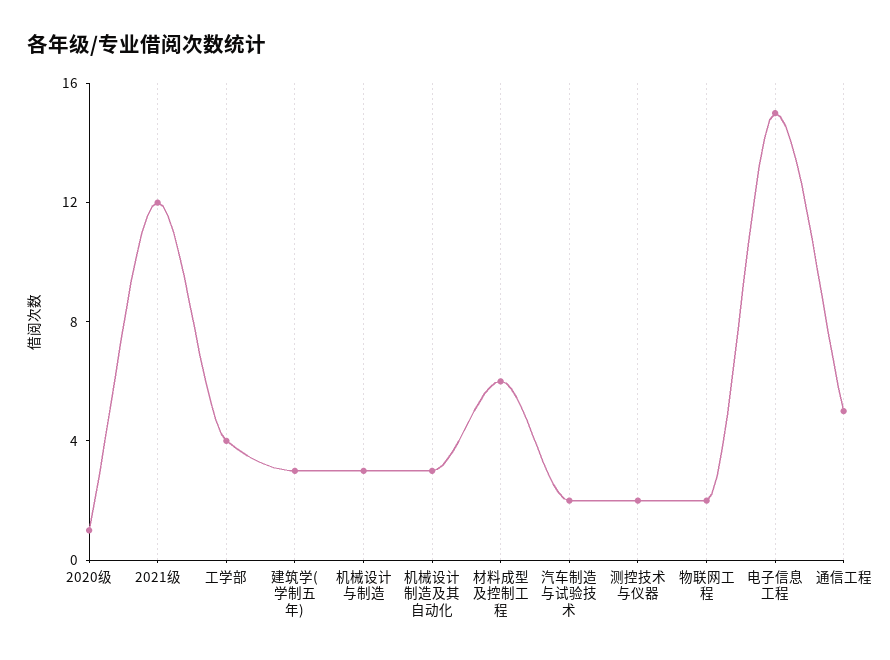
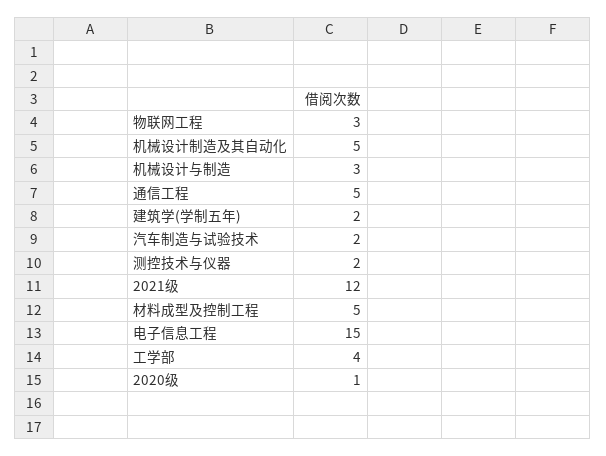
建筑学(学制五年): 3 -> 2
机械设计制造及其自动化: 3 -> 5
材料成型及控制工程: 6 -> 5
物联网工程: 2 -> 3

